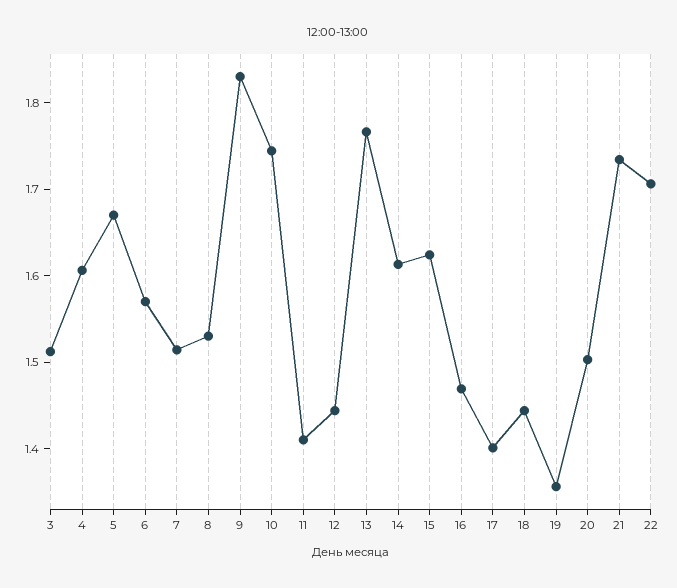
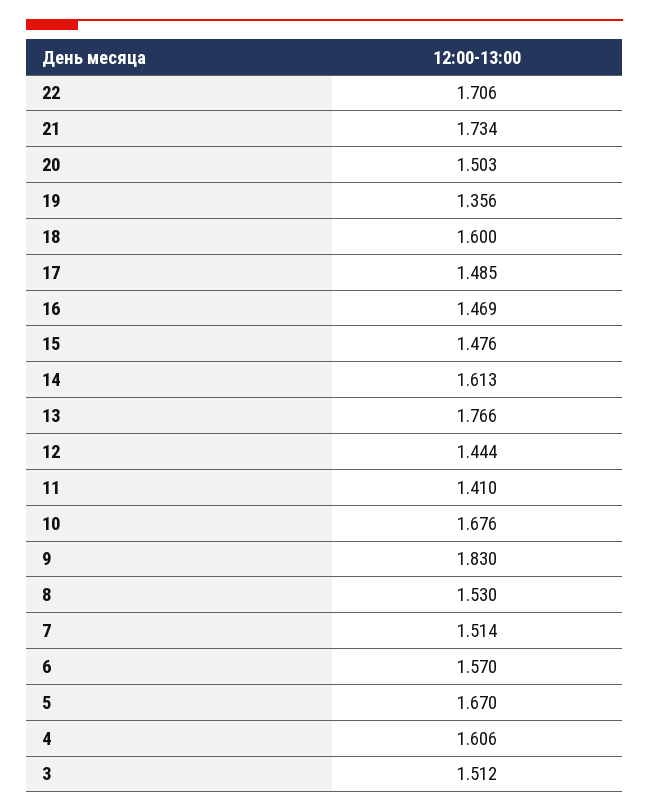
10: 1.74 -> 1.676
15: 1.62 -> 1.476
17: 1.4 -> 1.485
18: 1.44 -> 1.6

